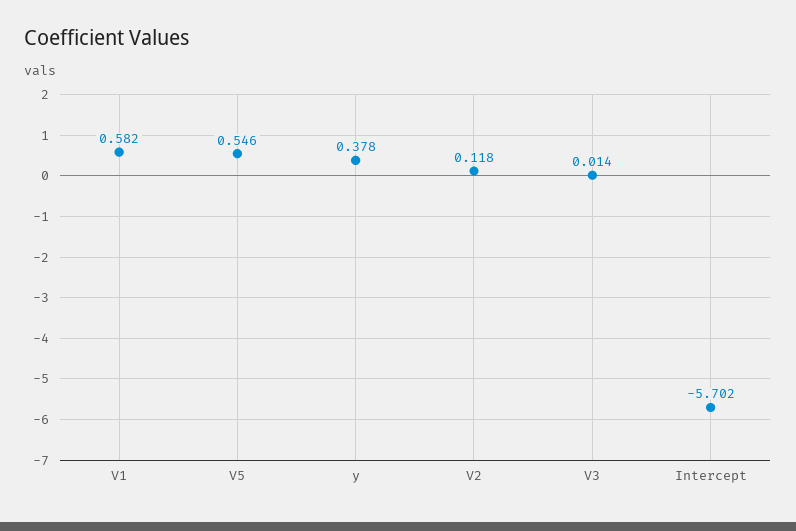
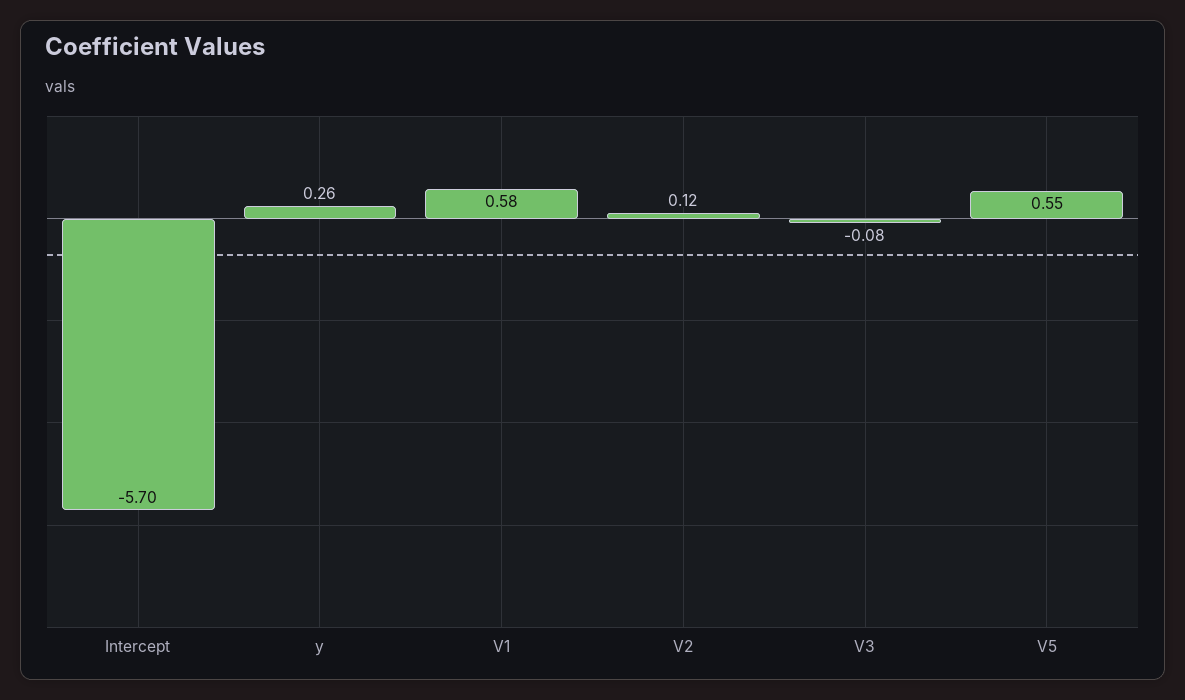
y: 0.378 -> 0.26
V3: 0.014 -> -0.08

